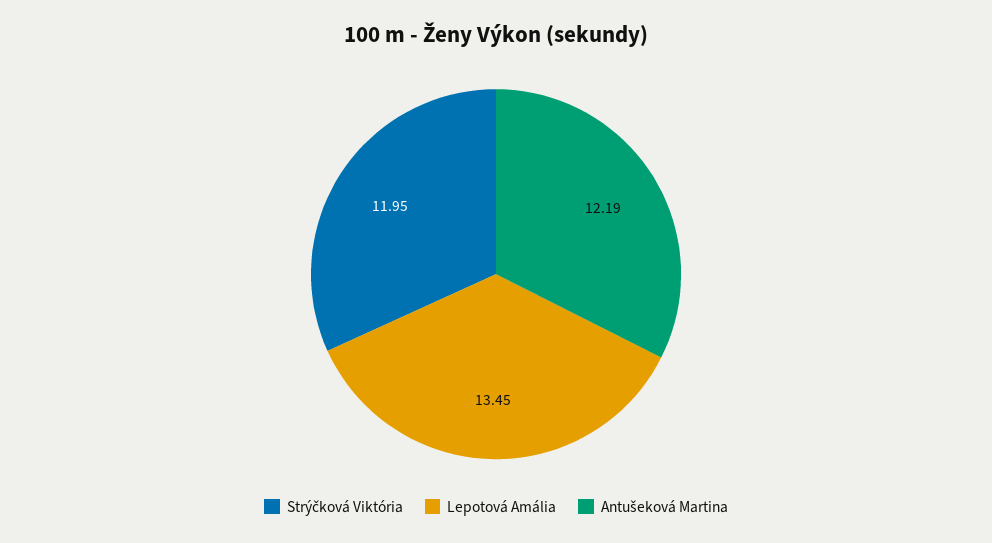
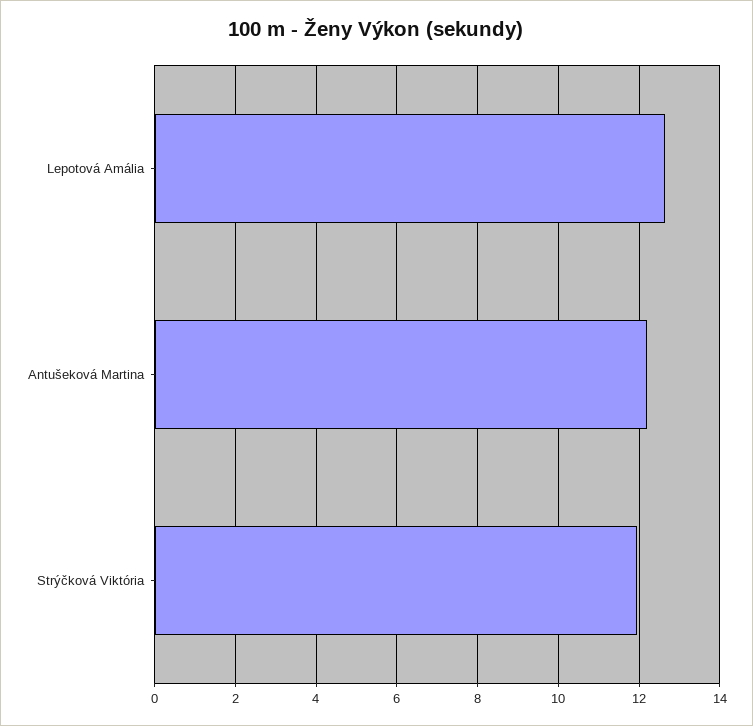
Lepotová Amália: 13.45 -> 12.6

